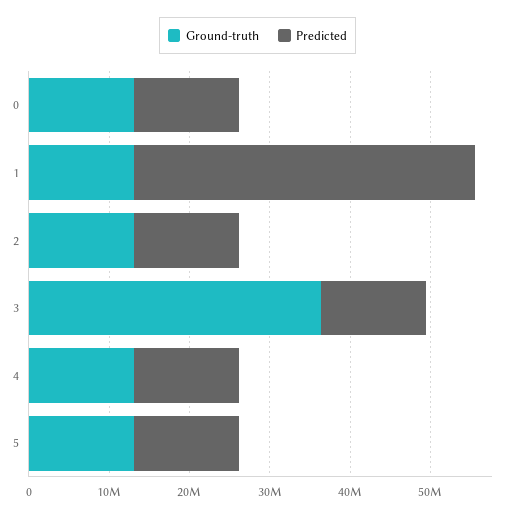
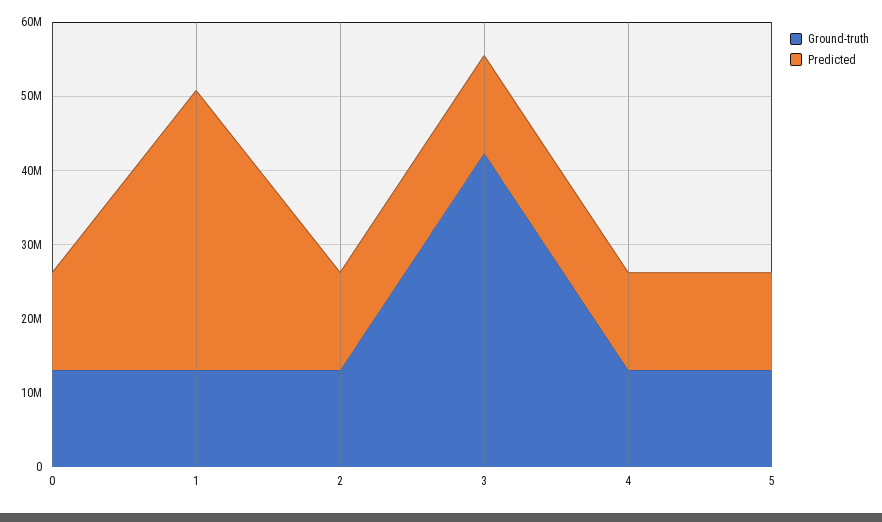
Predicted, 1: 42000000 -> 38000000
Ground-truth, 3: 36000000 -> 42000000

